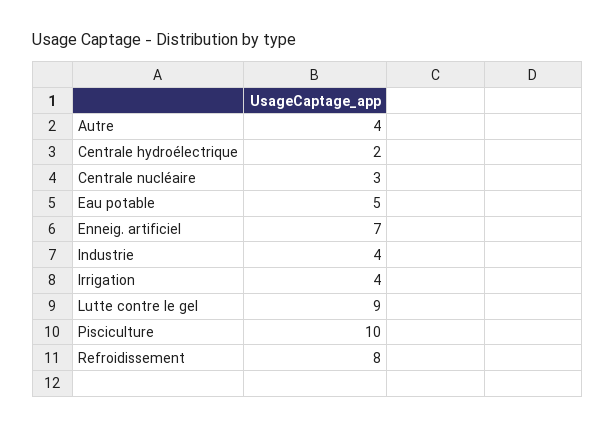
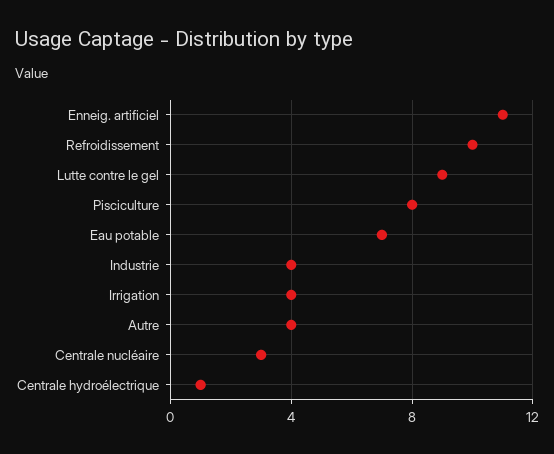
Centrale hydroélectrique: 2 -> 1
Eau potable: 5 -> 7
Enneig. artificiel: 7 -> 11
Pisciculture: 10 -> 8
Refroidissement: 8 -> 10

